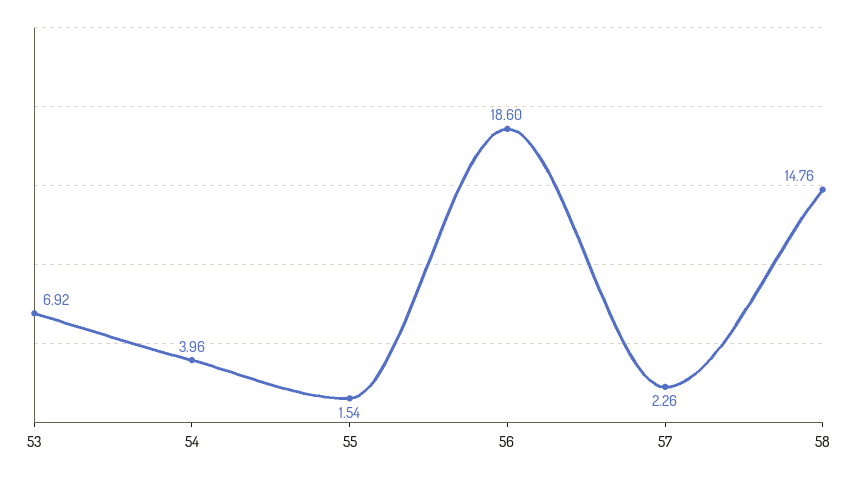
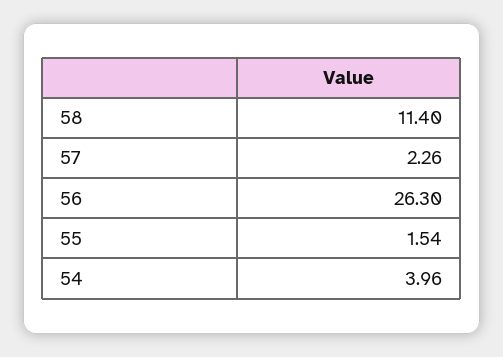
53: 6.92 -> none
56: 18.6 -> 26.3
58: 14.76 -> 11.4

